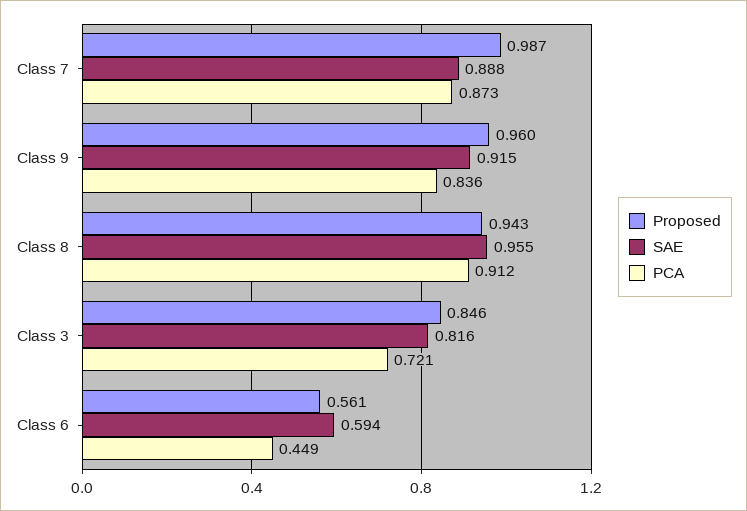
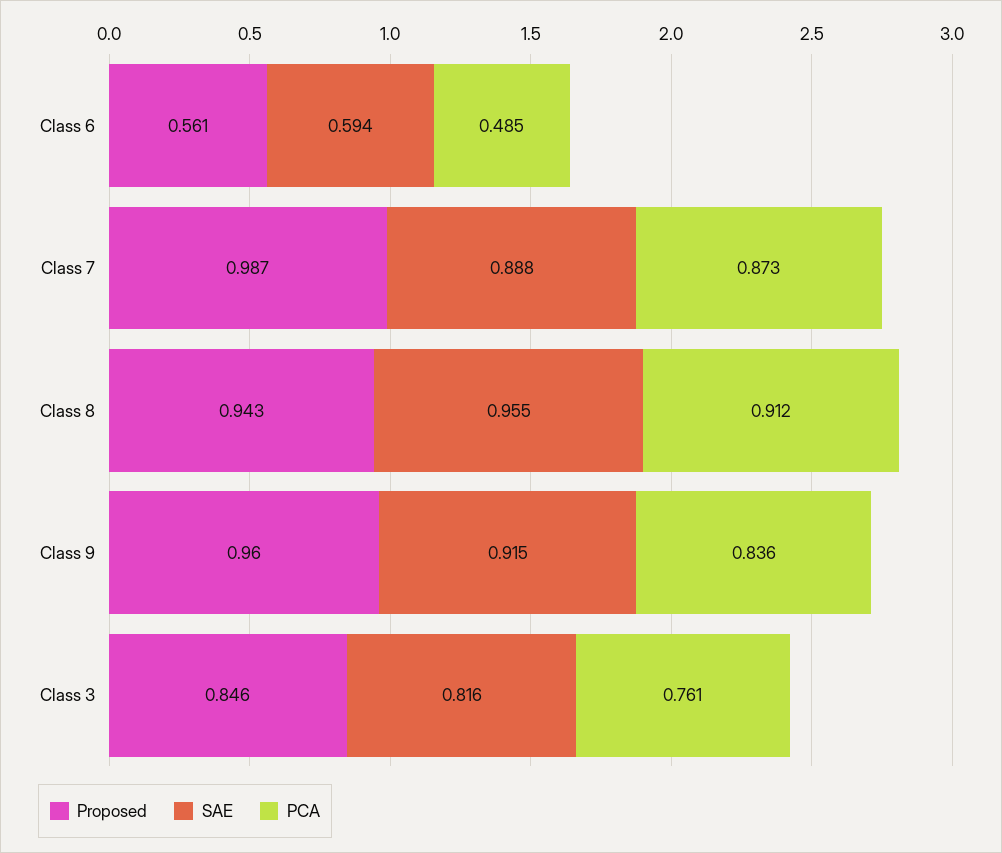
PCA, Class 3: 0.721 -> 0.761
PCA, Class 6: 0.449 -> 0.485

